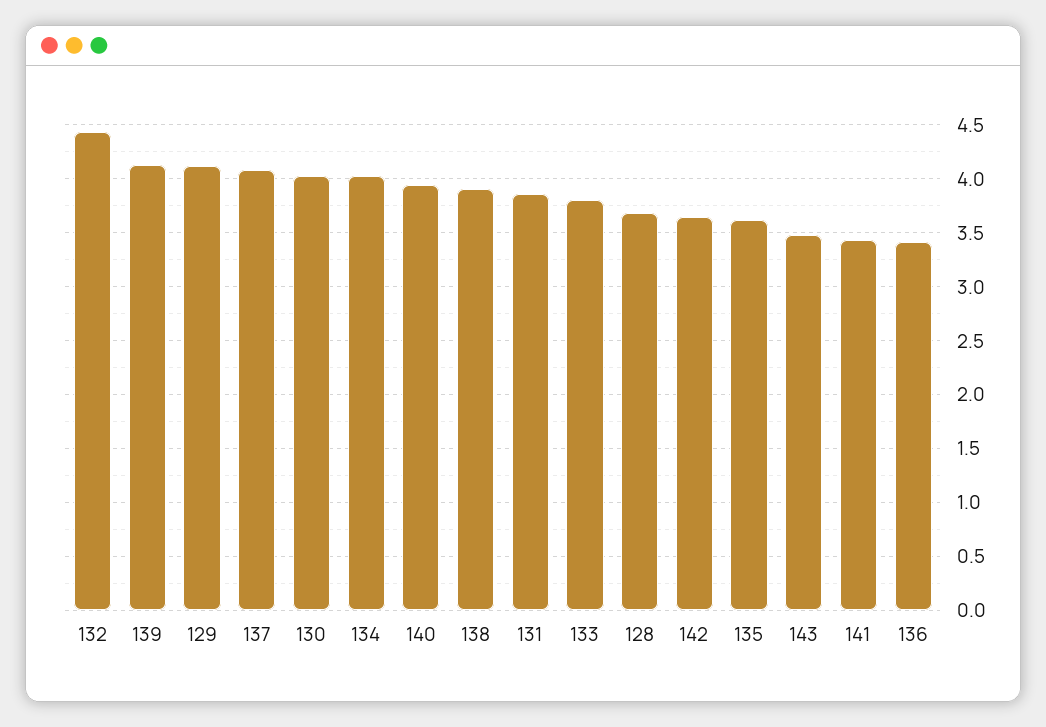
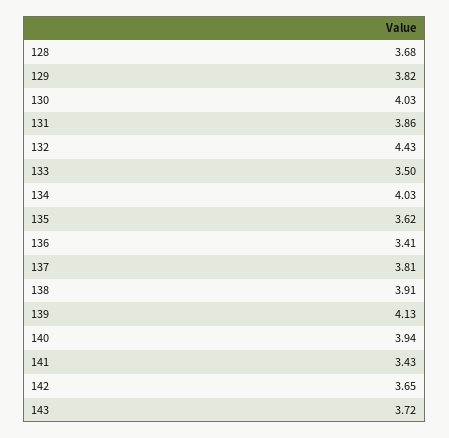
129: 4.1 -> 3.82
137: 4.1 -> 3.81
133: 3.8 -> 3.5
143: 3.5 -> 3.72

